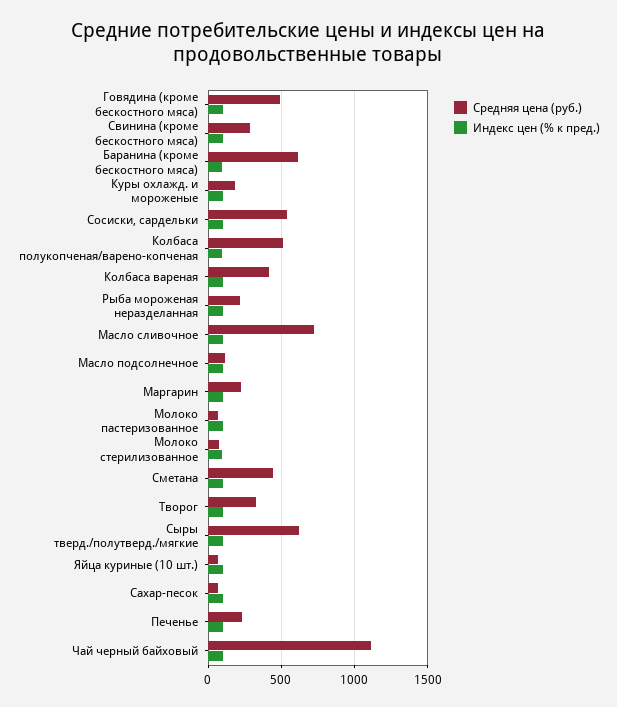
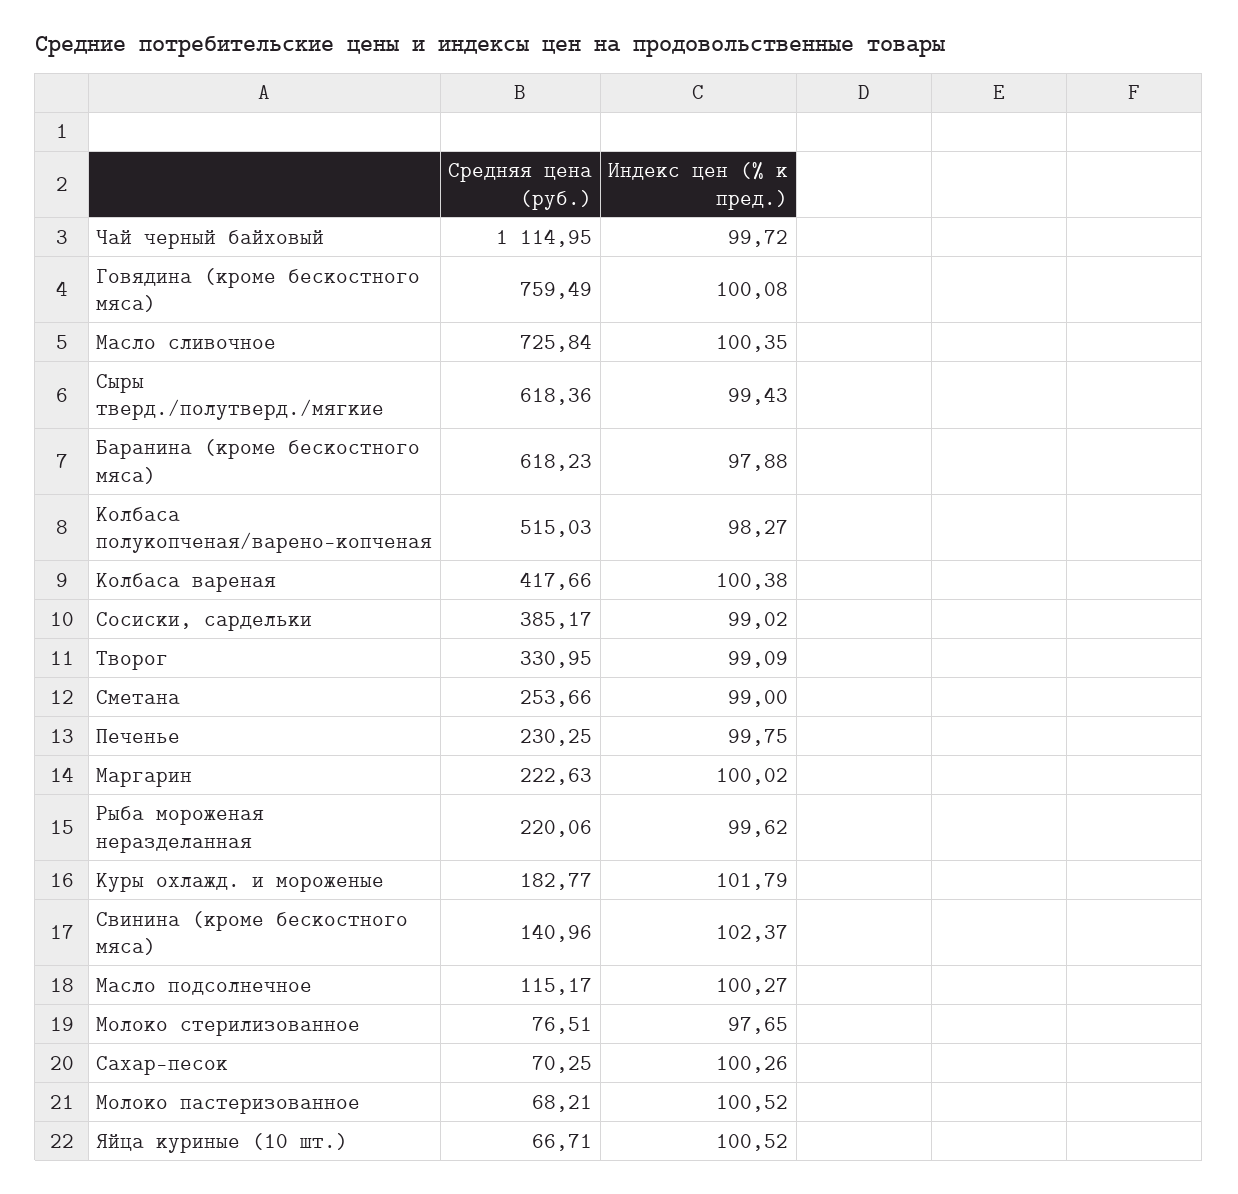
Средняя цена (руб.), Говядина (кроме бескостного мяса): 500 -> 759.49
Средняя цена (руб.), Свинина (кроме бескостного мяса): 300 -> 140.96
Средняя цена (руб.), Сосиски, сардельки: 550 -> 385.17
Средняя цена (руб.), Сметана: 450 -> 253.66

